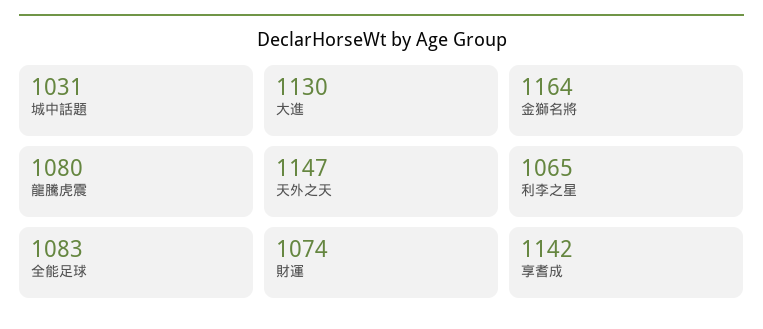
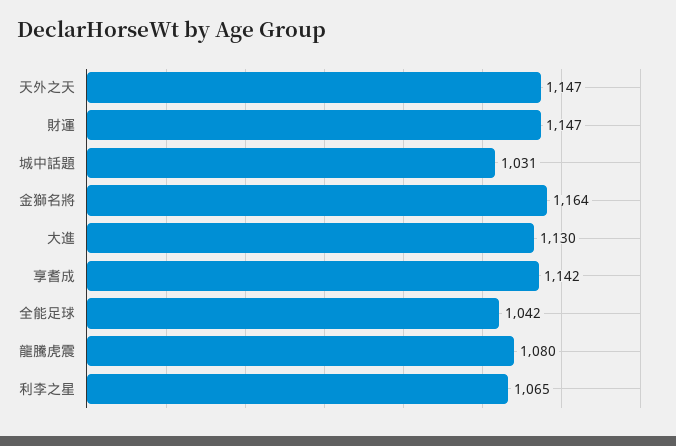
全能足球: 1083 -> 1042
財運: 1074 -> 1147

